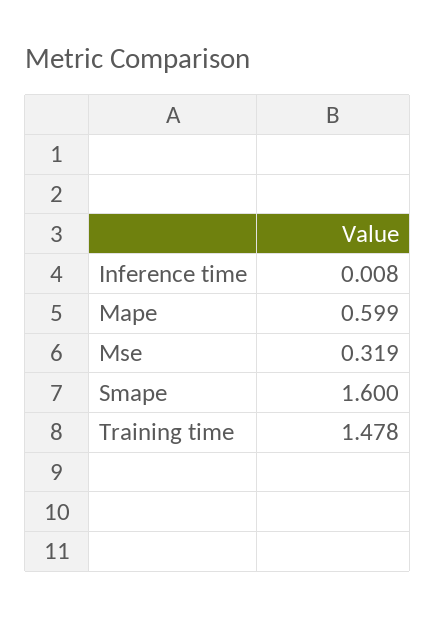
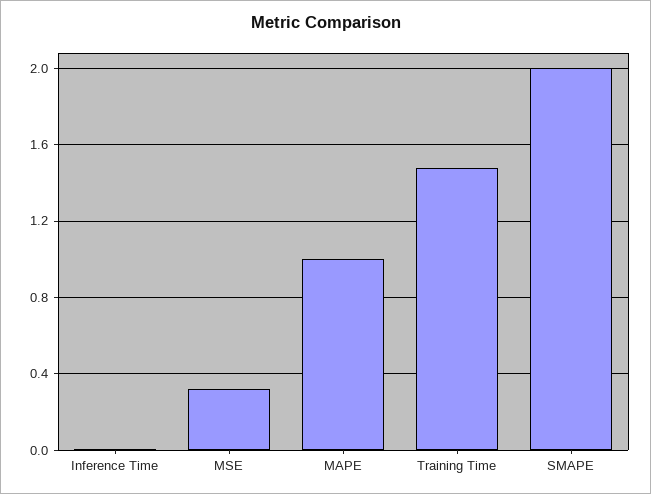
Mape: 0.599 -> 1
Smape: 1.6 -> 2

